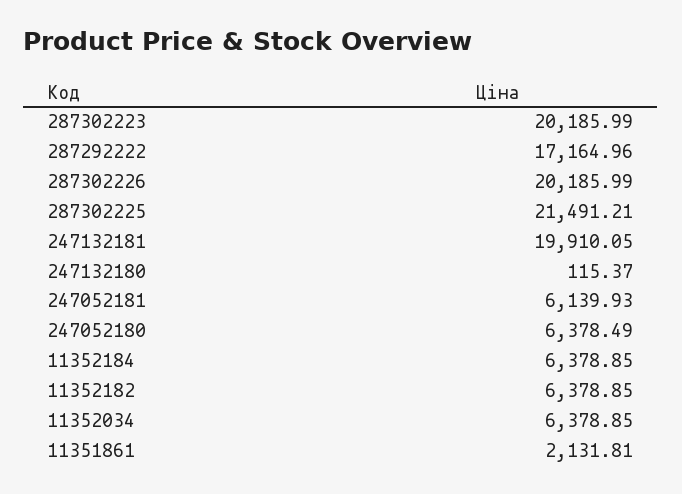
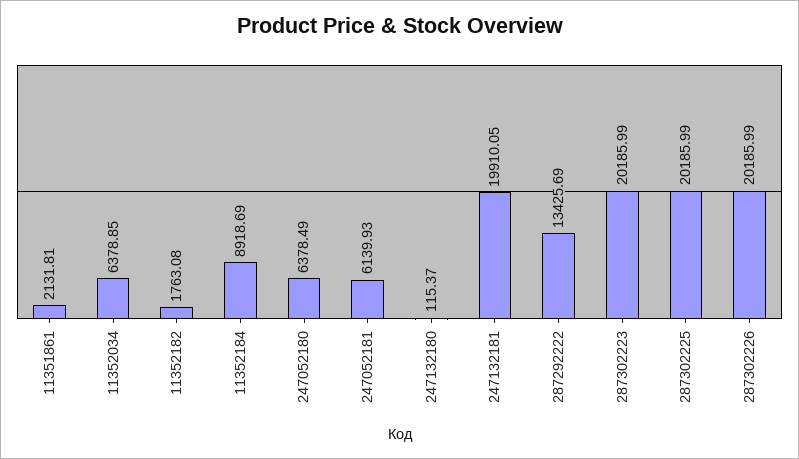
287292222: 17164.96 -> 13425.69
287302225: 21491.21 -> 20185.99
11352184: 6378.85 -> 8918.69
11352182: 6378.85 -> 1763.08

